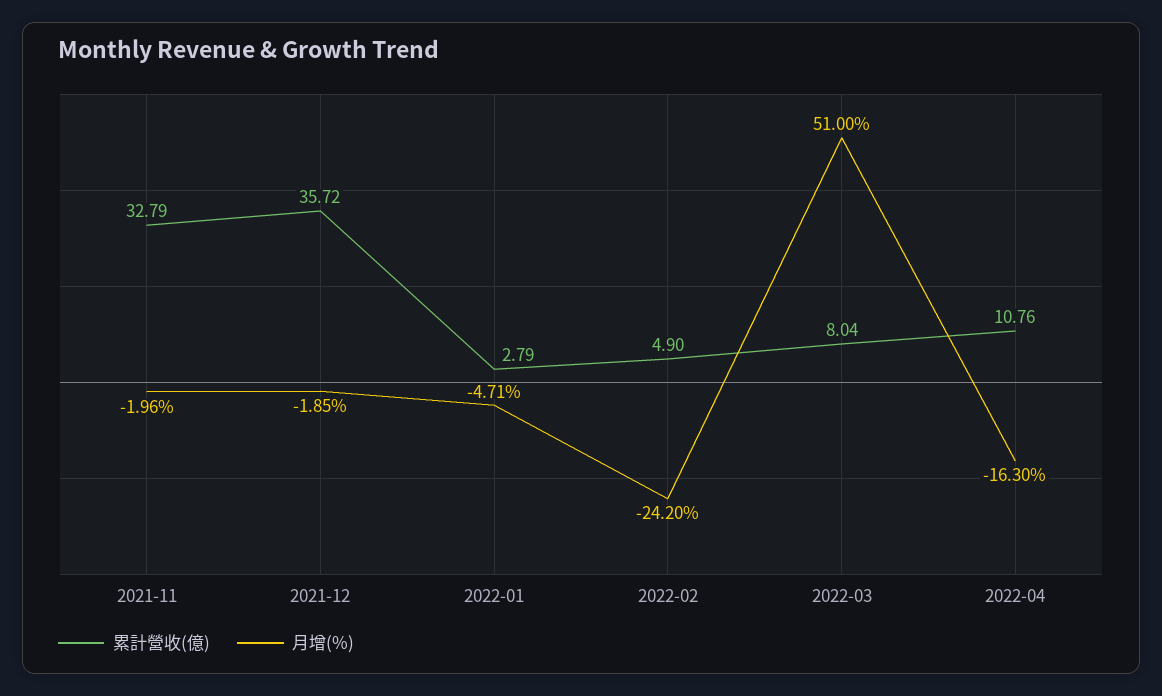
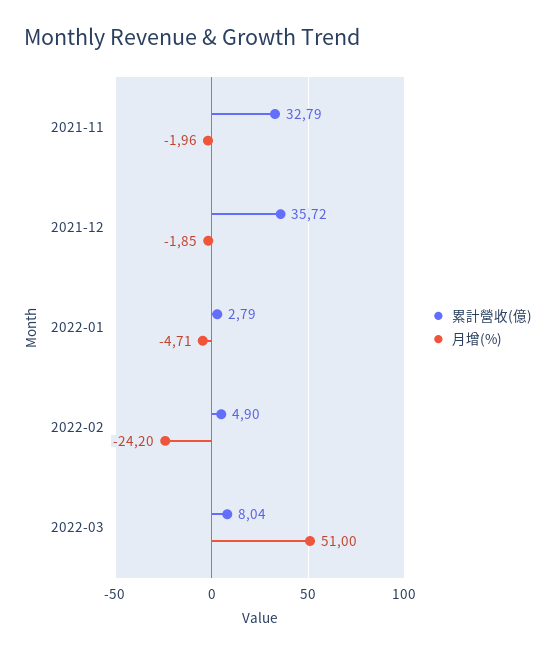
累計營收(億), 2022-04: 10.76 -> none
月增(%), 2022-04: -16.3 -> none

